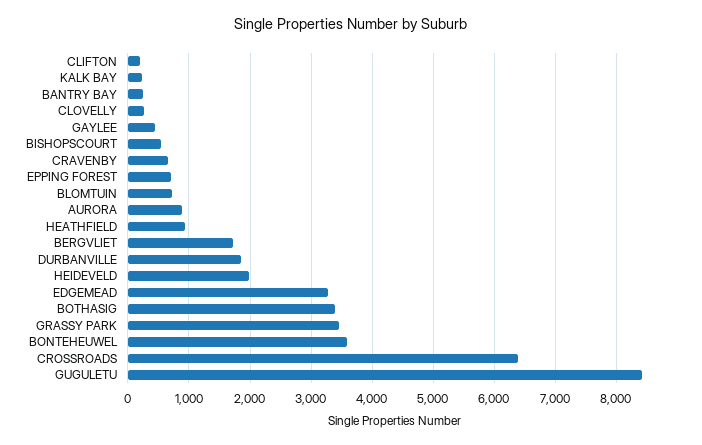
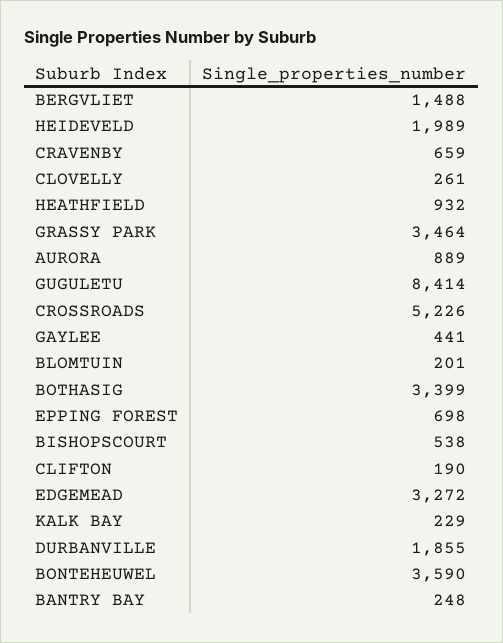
BLOMTUIN: 700 -> 201
BERGVLIET: 1700 -> 1488
CROSSROADS: 6400 -> 5226

